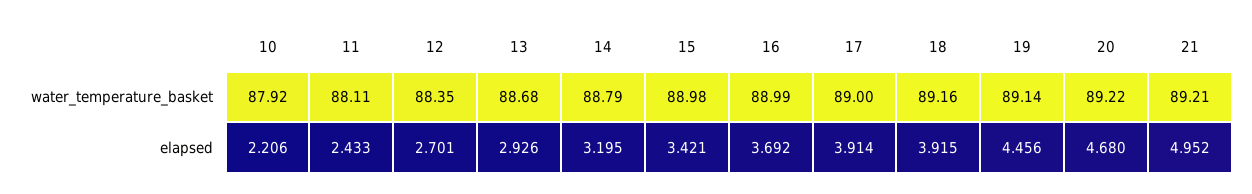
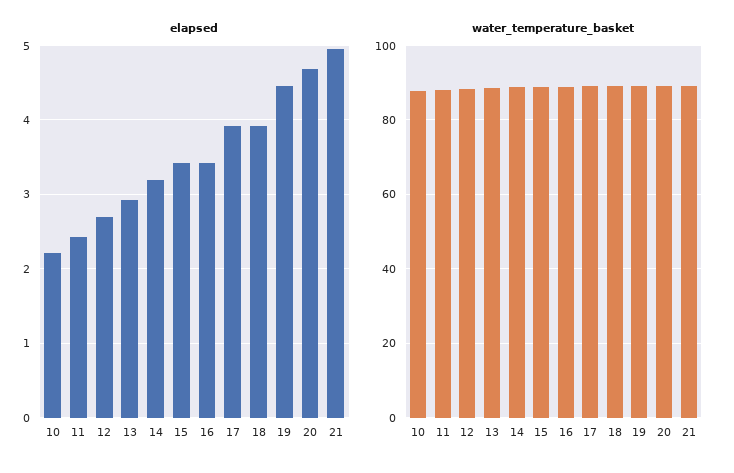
elapsed, 16: 3.692 -> 3.4

